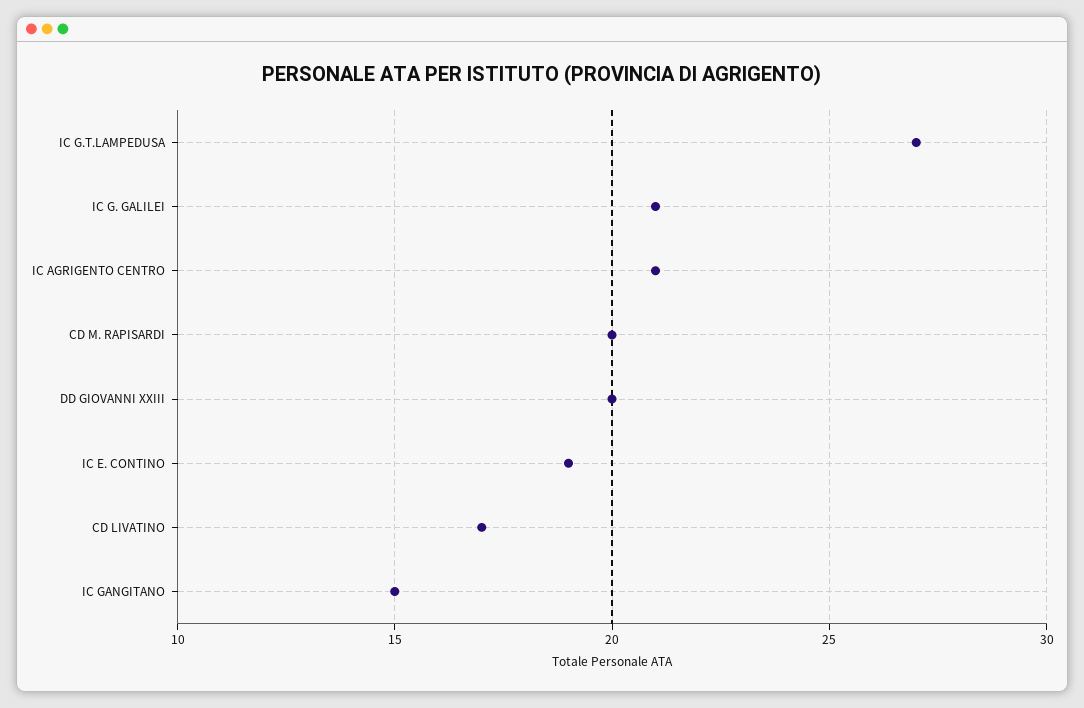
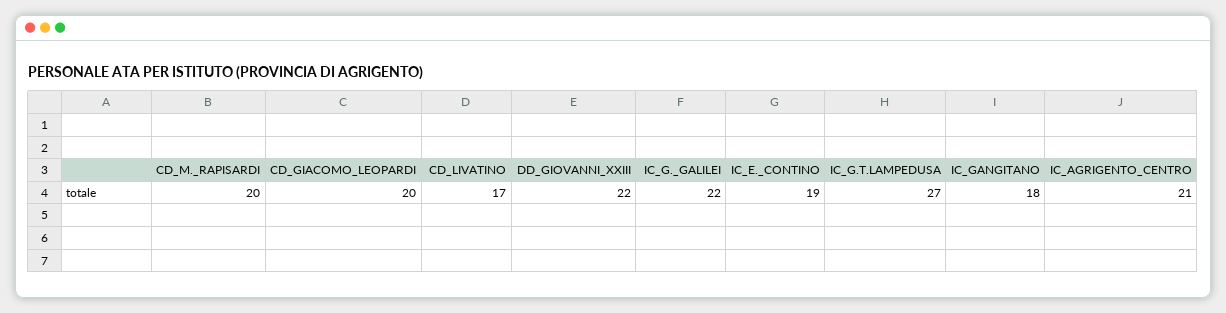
IC G. GALILEI: 21 -> 22
DD GIOVANNI XXIII: 20 -> 22
IC GANGITANO: 15 -> 18
CD_GIACOMO_LEOPARDI: none -> 20

